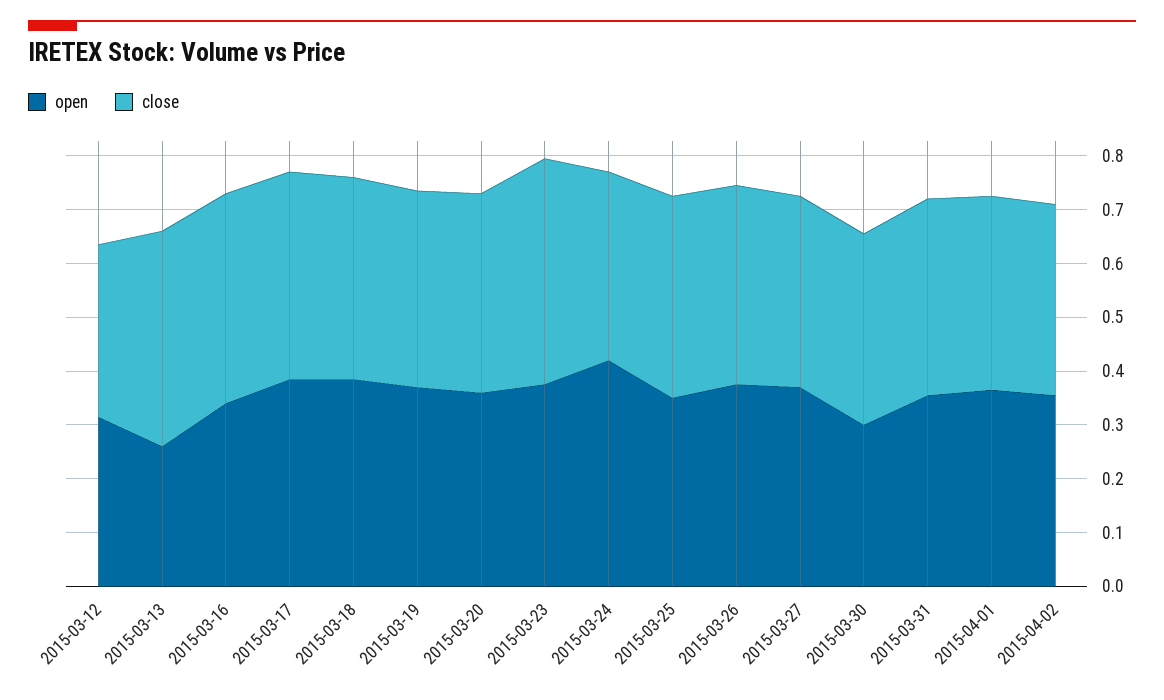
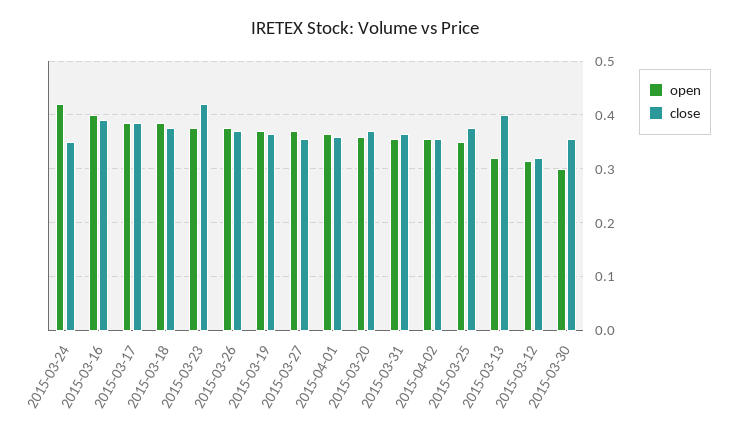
open, 2015-03-13: 0.26 -> 0.32
open, 2015-03-16: 0.34 -> 0.4

